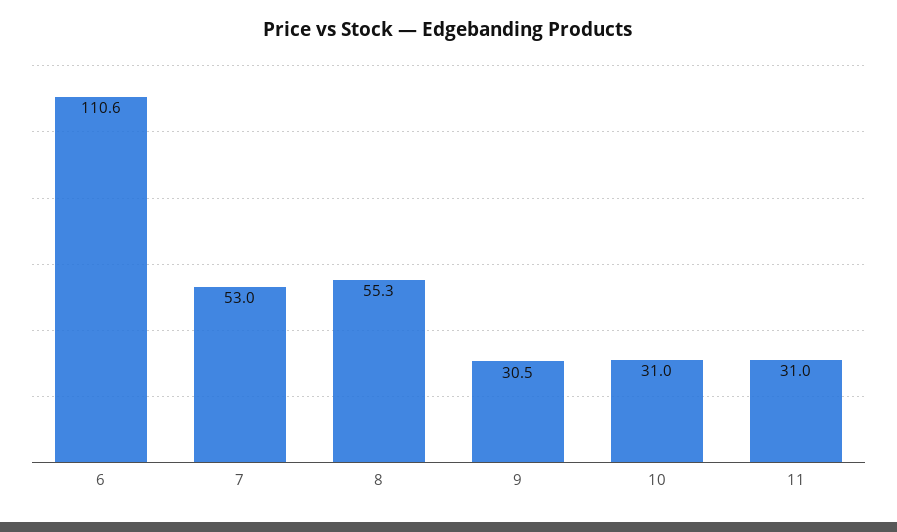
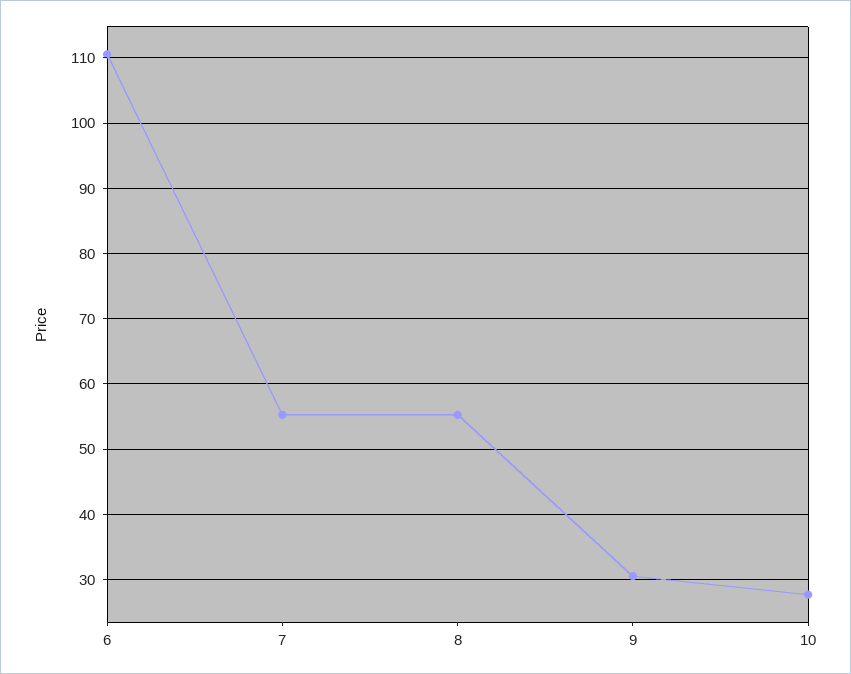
7: 53 -> 55
10: 31 -> 28
11: 31 -> none

